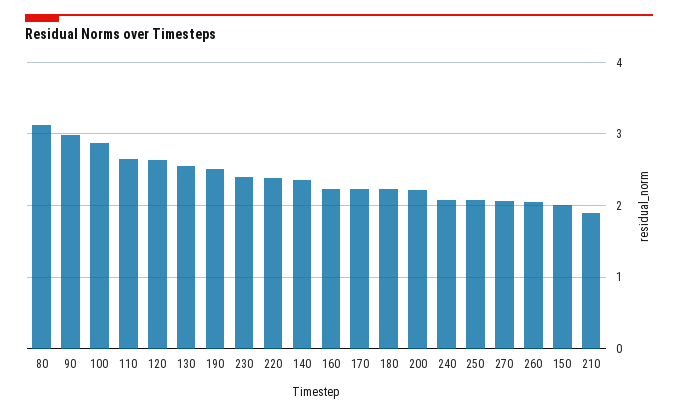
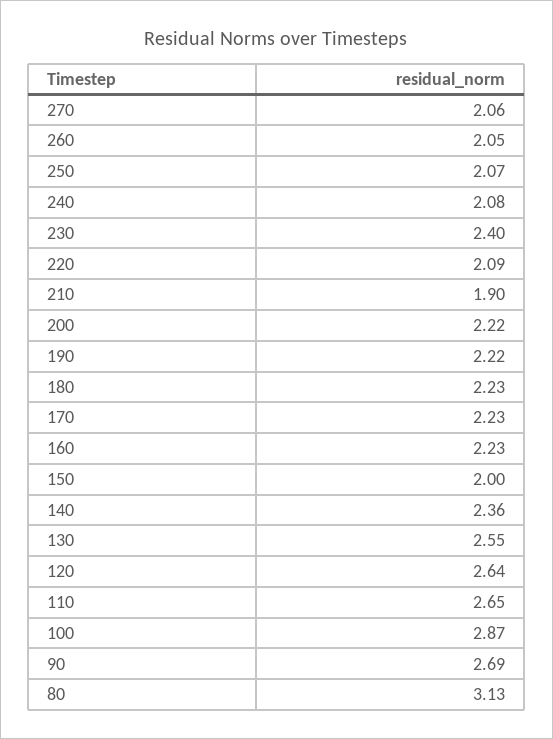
90: 3 -> 2.69
190: 2.5 -> 2.22
220: 2.4 -> 2.09

